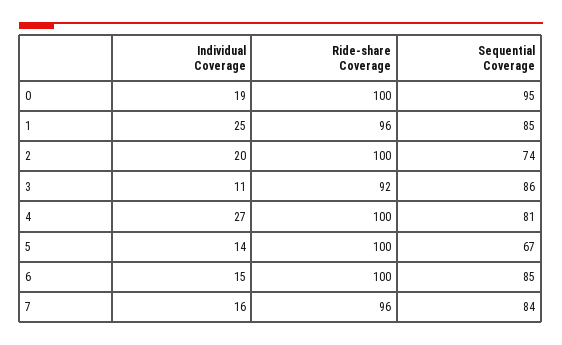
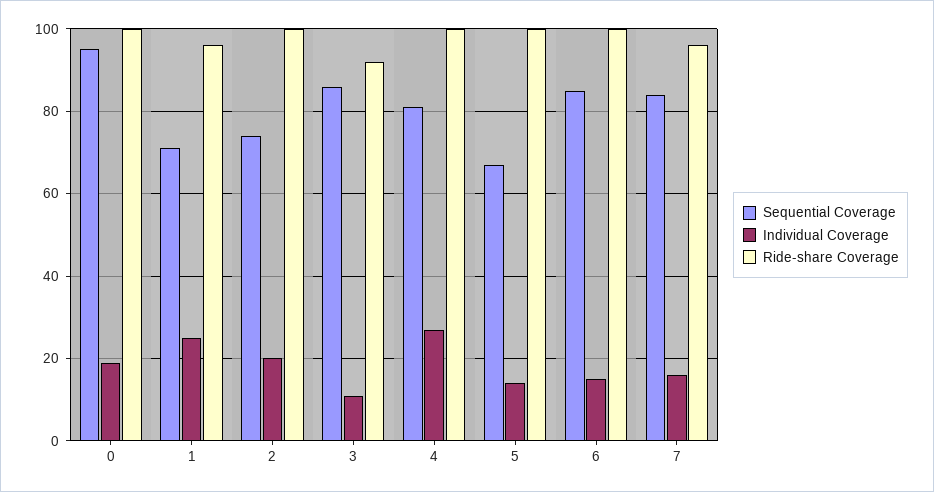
Sequential Coverage, 1: 85 -> 70

